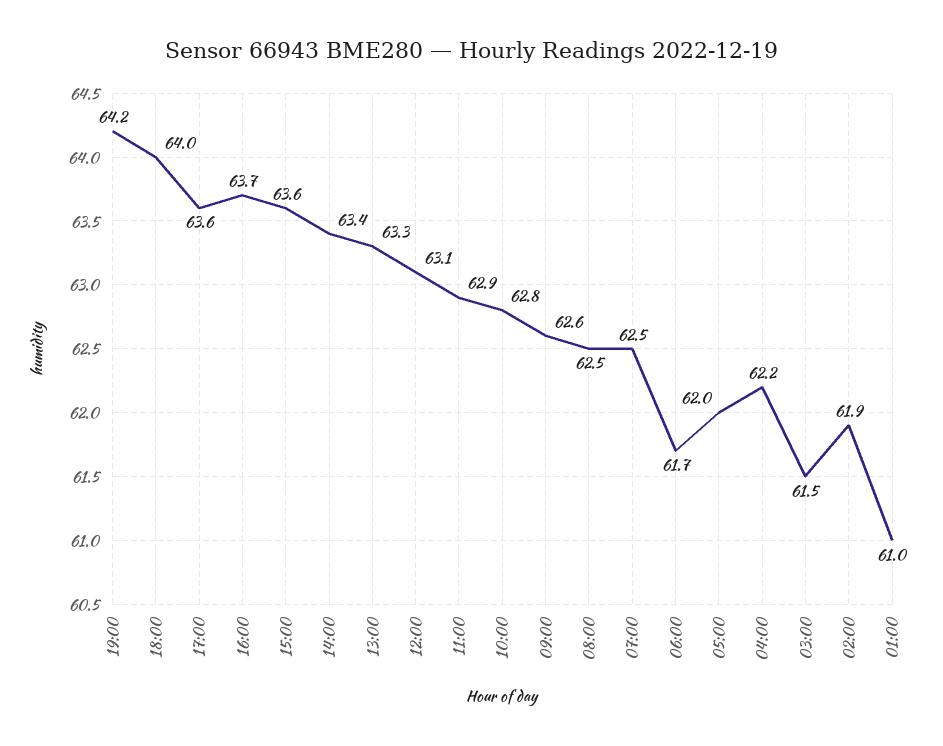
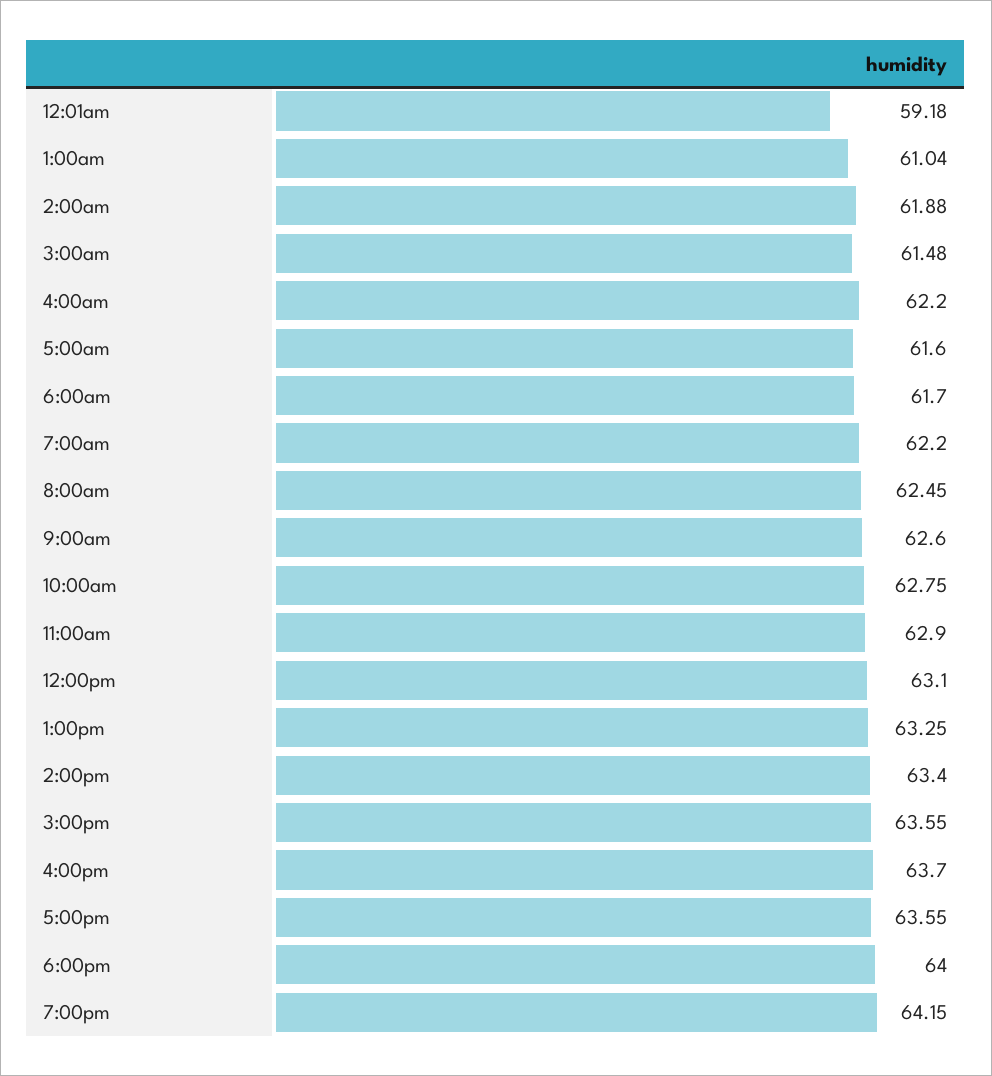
07:00: 62.5 -> 62.2
05:00: 62 -> 61.6
12:01am: none -> 59.18

